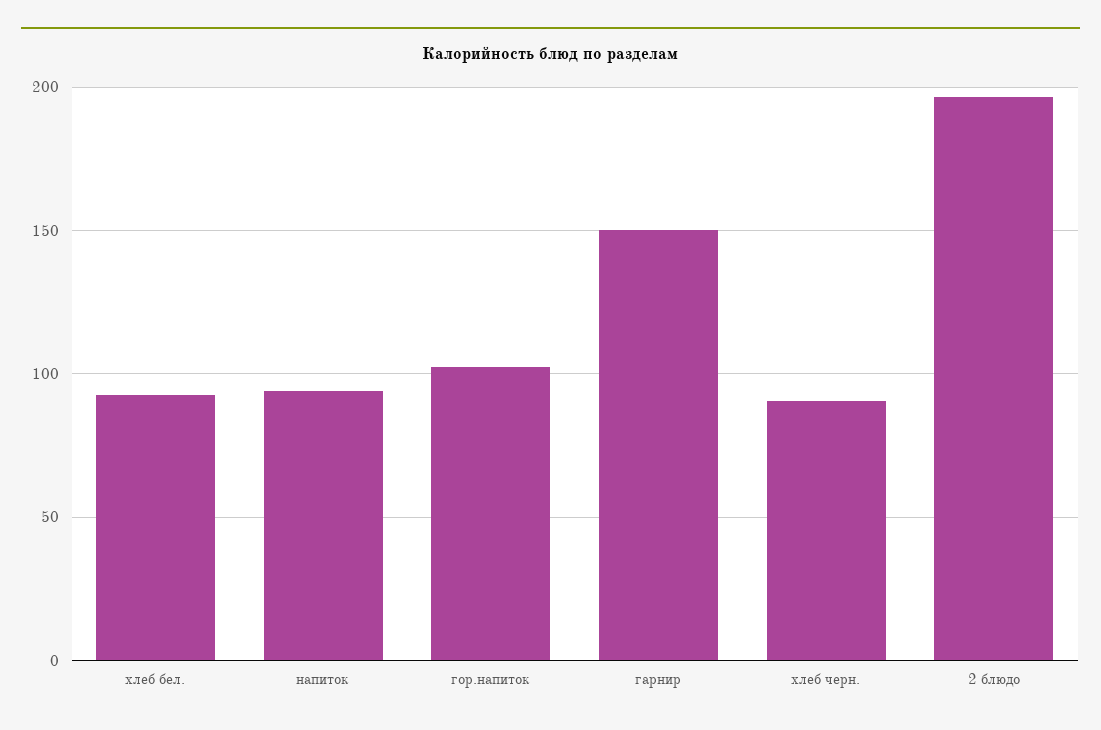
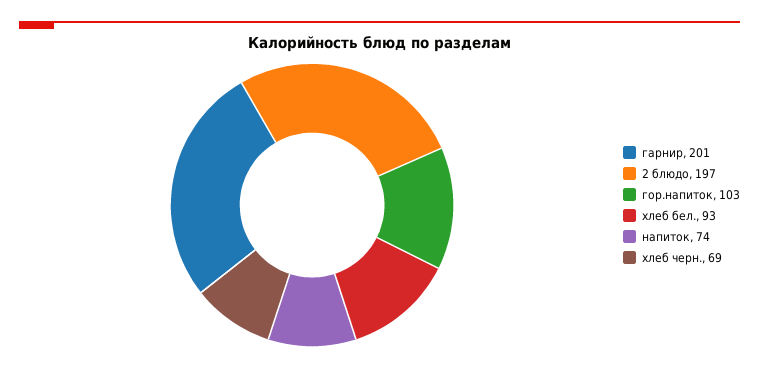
напиток: 95 -> 74
гарнир: 150 -> 201
хлеб черн.: 90 -> 69

